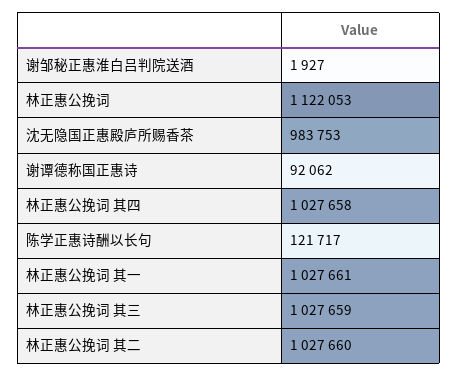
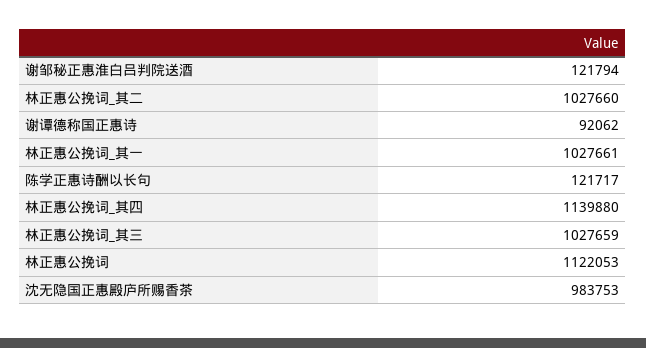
谢邹秘正惠淮白吕判院送酒: 1927 -> 121794
林正惠公挽词 其四: 1027658 -> 1139880

